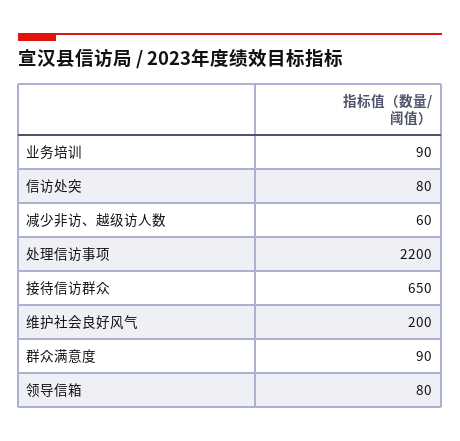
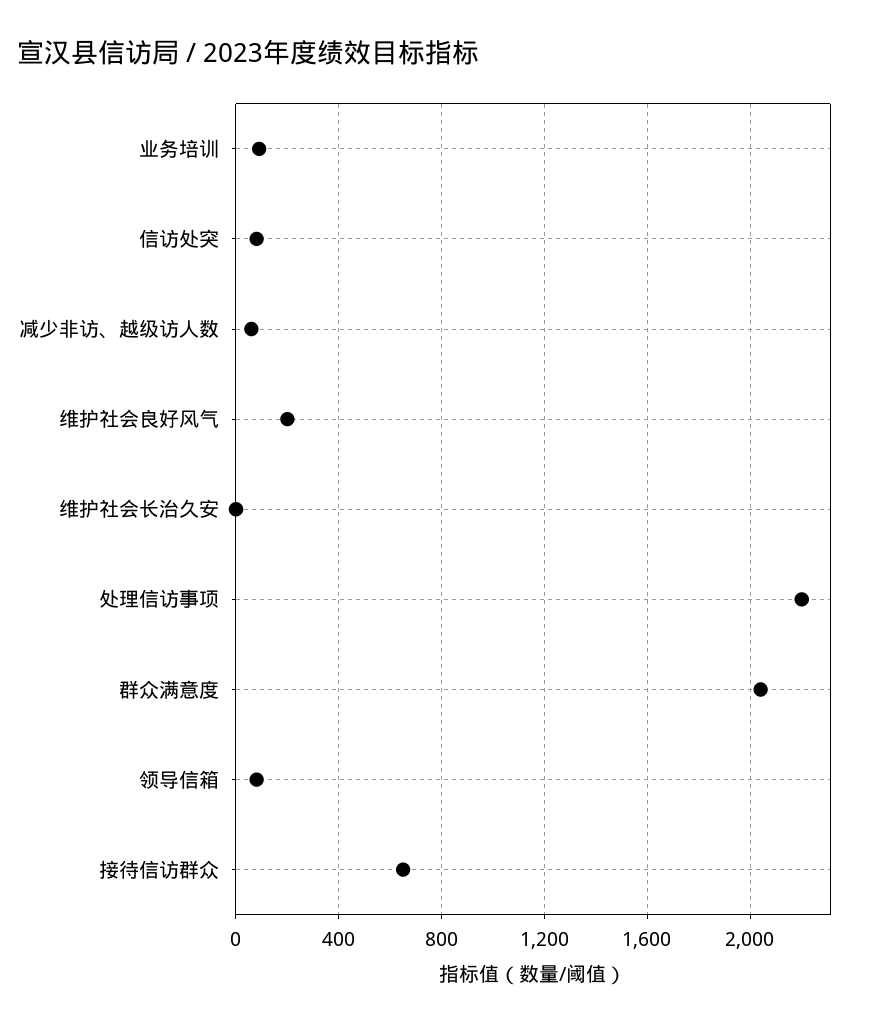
群众满意度: 90 -> 2050
维护社会长治久安: none -> 0

